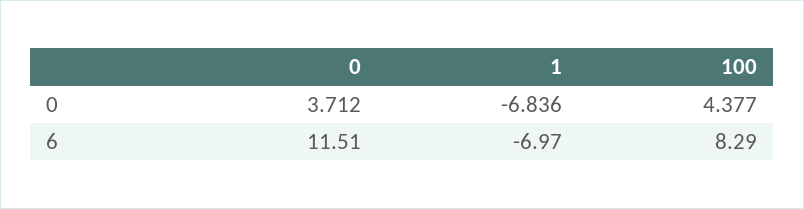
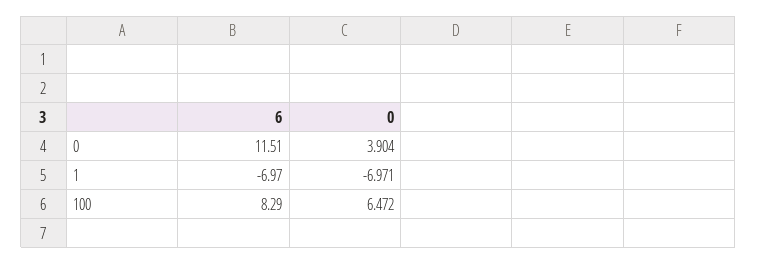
0, 0: 3.712 -> 3.904
1, 0: -6.836 -> -6.971
100, 0: 4.377 -> 6.472

